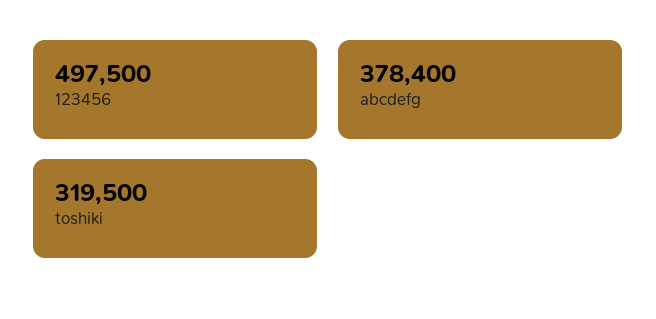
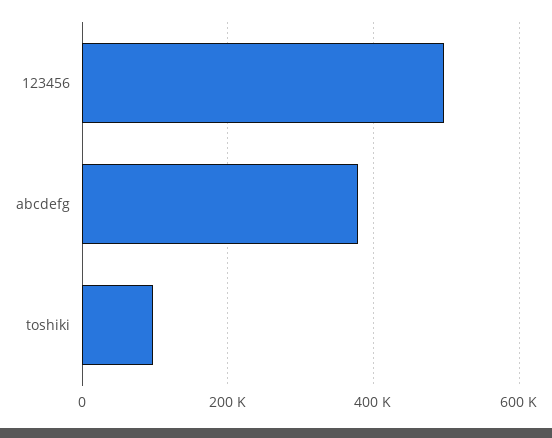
toshiki: 319500 -> 100000

